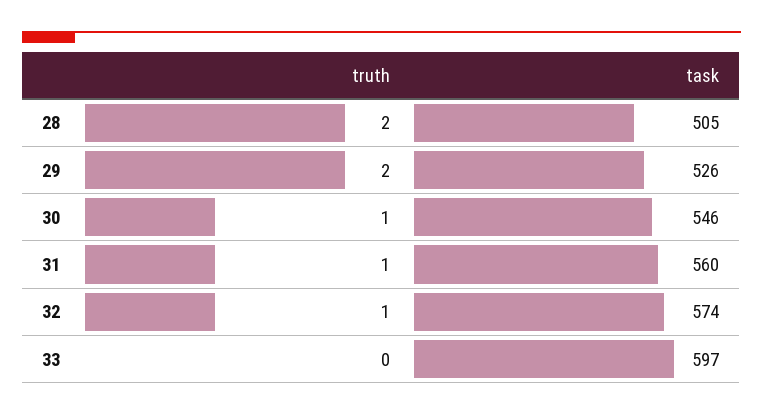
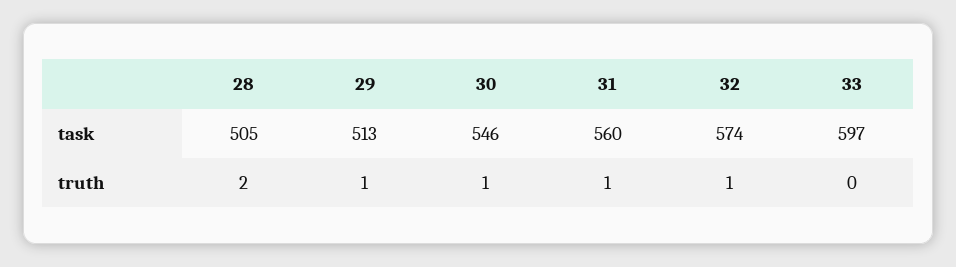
truth, 29: 2 -> 1
task, 29: 526 -> 513

